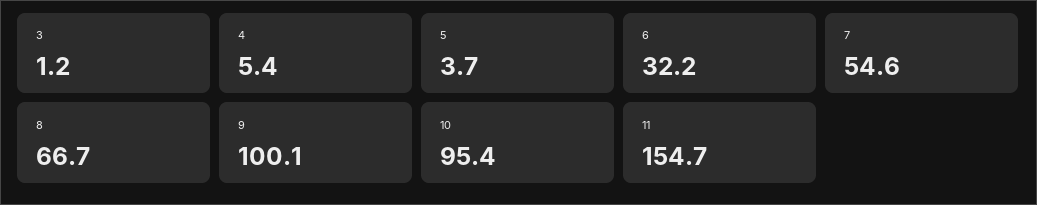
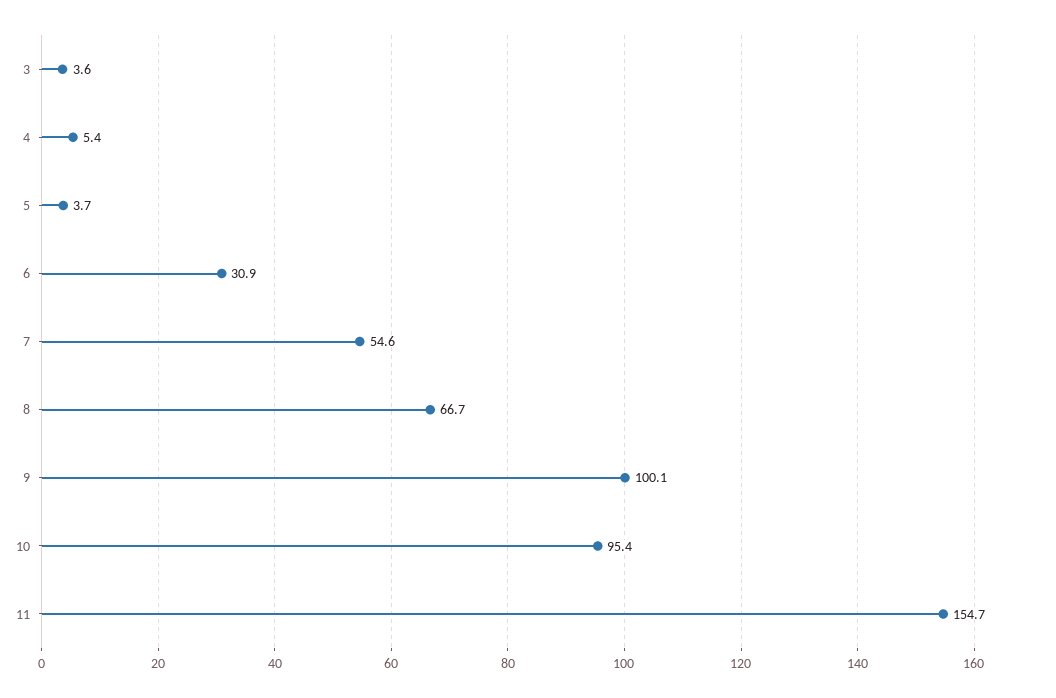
3: 1.2 -> 3.6
6: 32.2 -> 30.9

